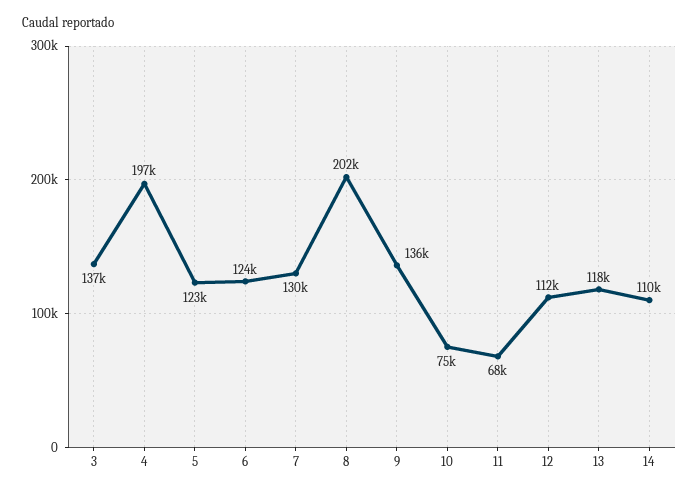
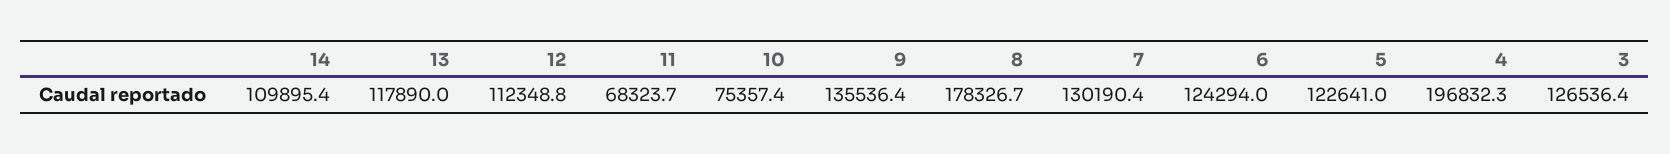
3: 137000 -> 126536.4
8: 202000 -> 178326.7

